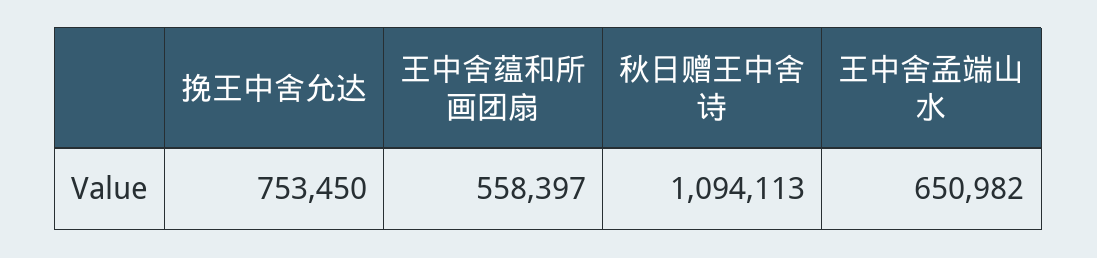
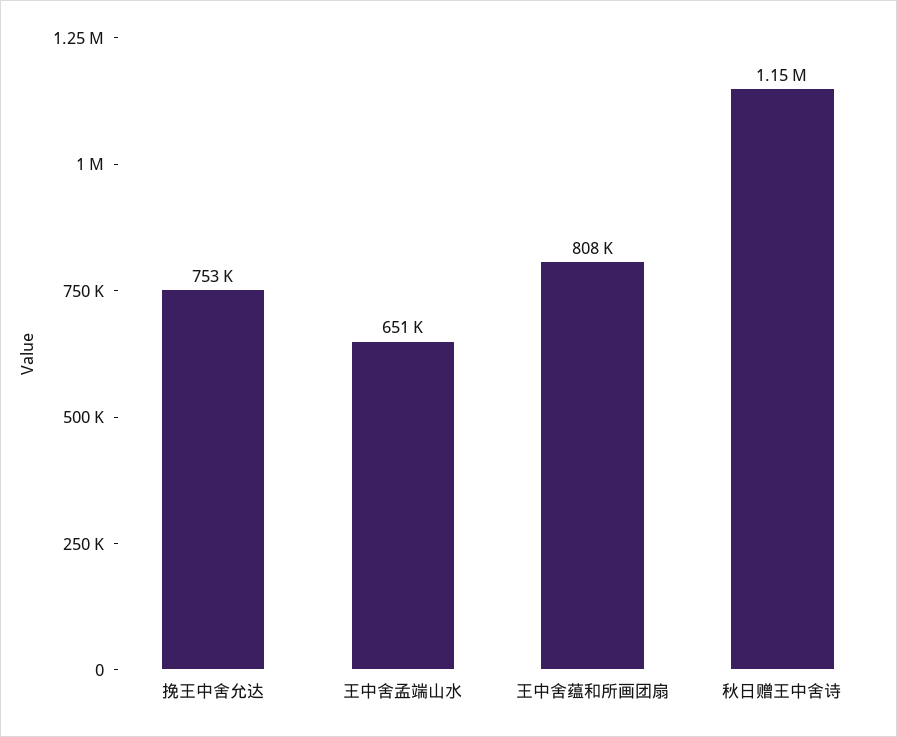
王中舍蕴和所画团扇: 558397 -> 808000
秋日赠王中舍诗: 1094113 -> 1150000

